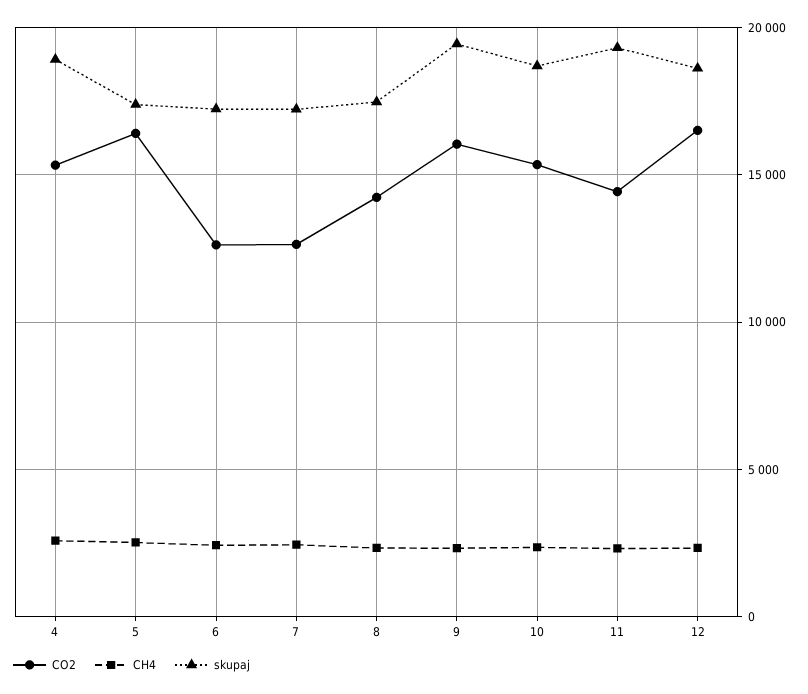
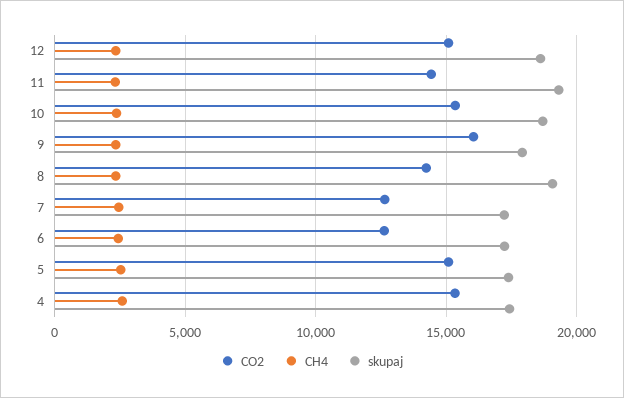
skupaj, 4: 19000 -> 17500
CO2, 5: 16500 -> 15000
skupaj, 8: 17500 -> 19000
skupaj, 9: 19500 -> 18000
CO2, 12: 16500 -> 15000

